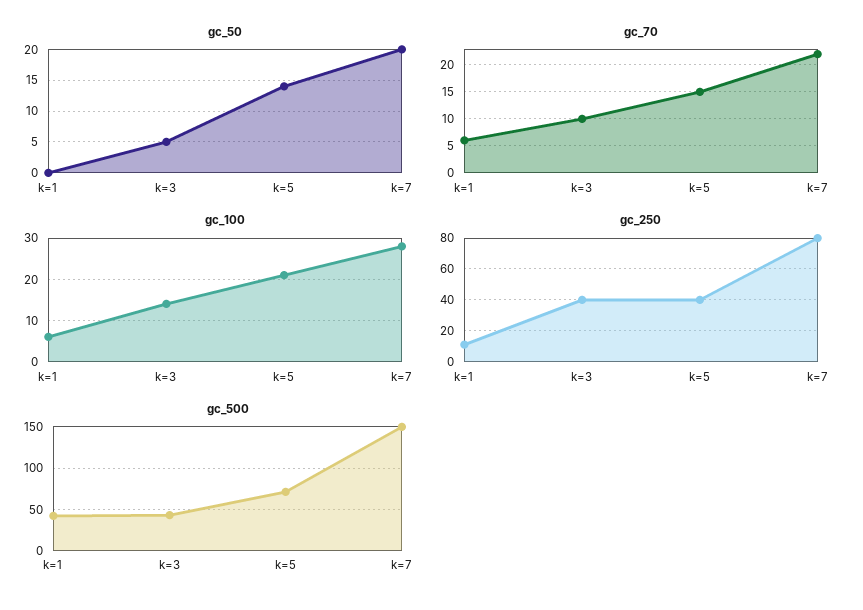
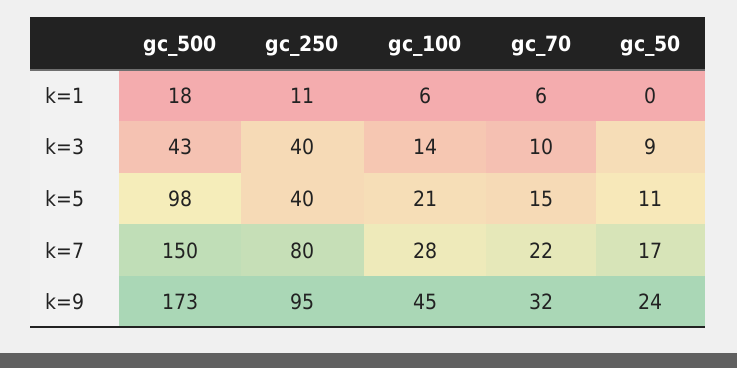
gc_50, k=3: 5 -> 9
gc_50, k=5: 14 -> 11
gc_50, k=7: 20 -> 17
gc_500, k=1: 40 -> 18
gc_500, k=5: 70 -> 98
gc_500, k=9: none -> 173
gc_250, k=9: none -> 95
gc_100, k=9: none -> 45
gc_70, k=9: none -> 32
gc_50, k=9: none -> 24

